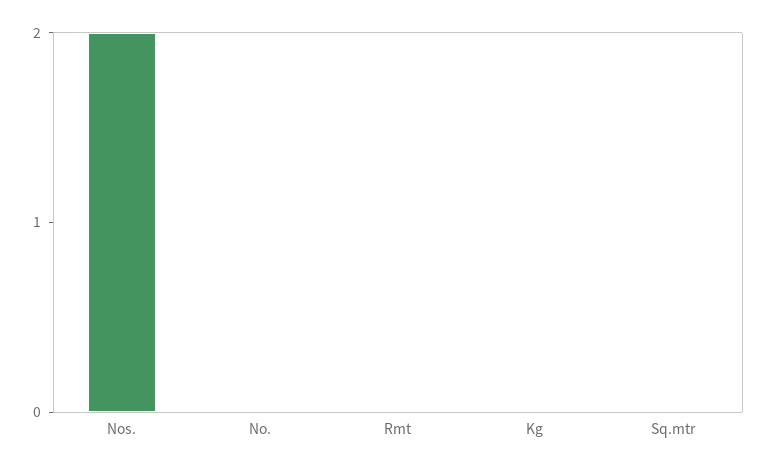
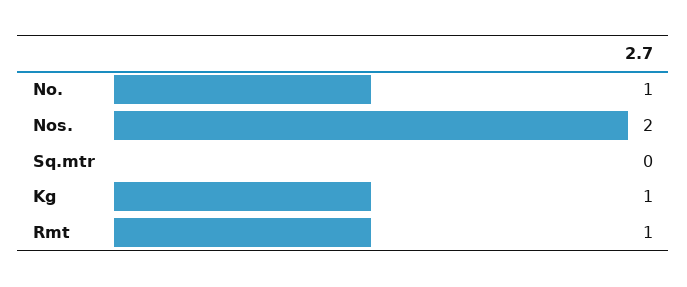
No.: 0 -> 1
Rmt: 0 -> 1
Kg: 0 -> 1

